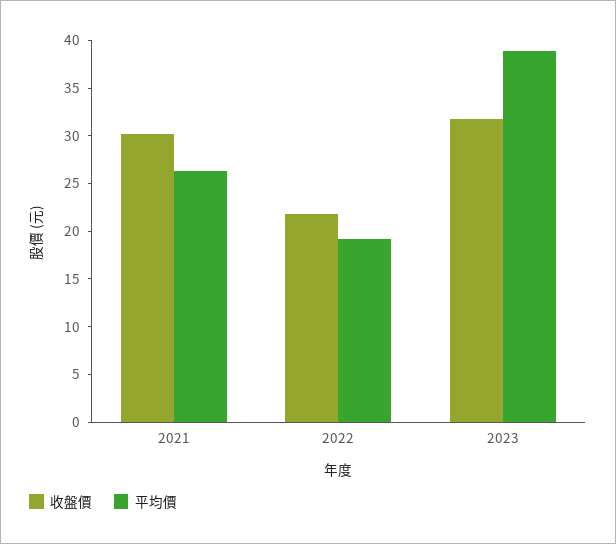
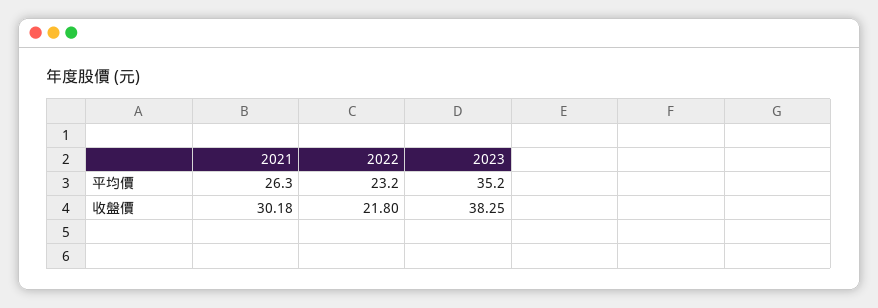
平均價, 2022: 19 -> 23.2
收盤價, 2023: 32 -> 38.25
平均價, 2023: 39 -> 35.2

